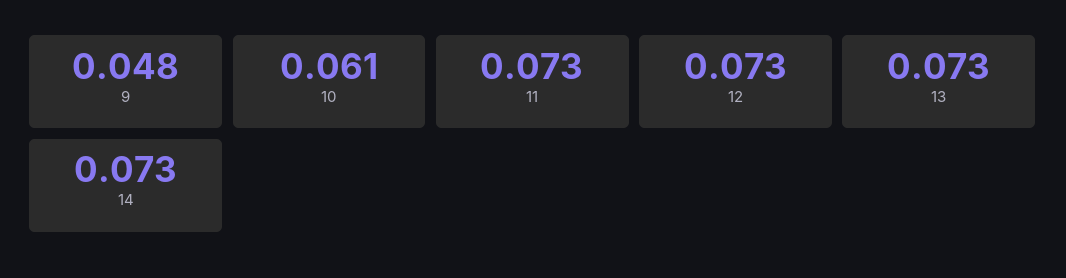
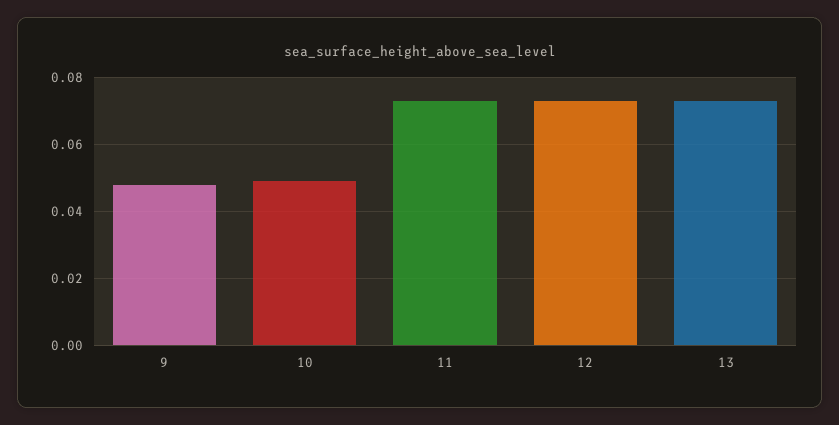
10: 0.061 -> 0.05
14: 0.073 -> none

